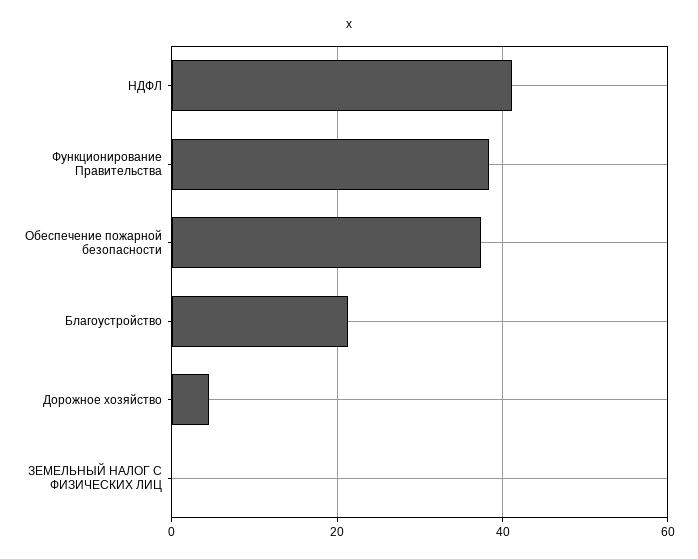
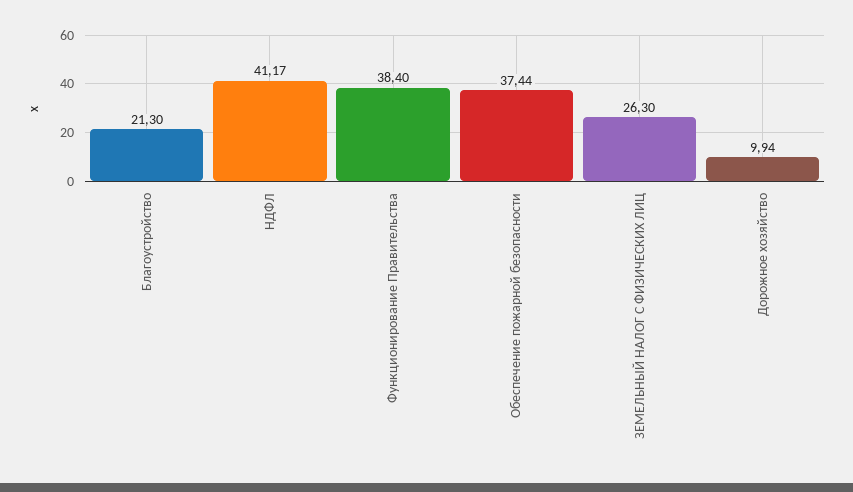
Дорожное хозяйство: 4 -> 9.94
ЗЕМЕЛЬНЫЙ НАЛОГ С ФИЗИЧЕСКИХ ЛИЦ: 0 -> 26.3

